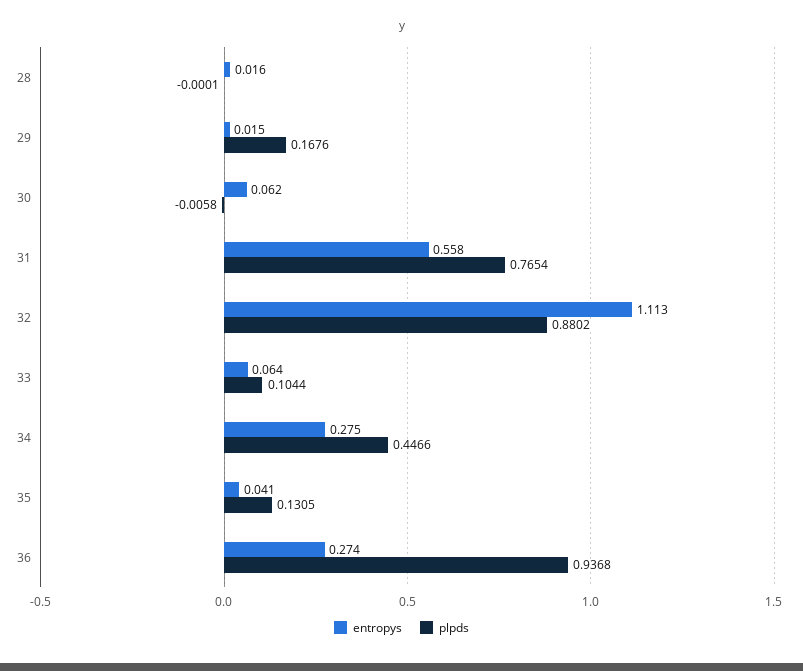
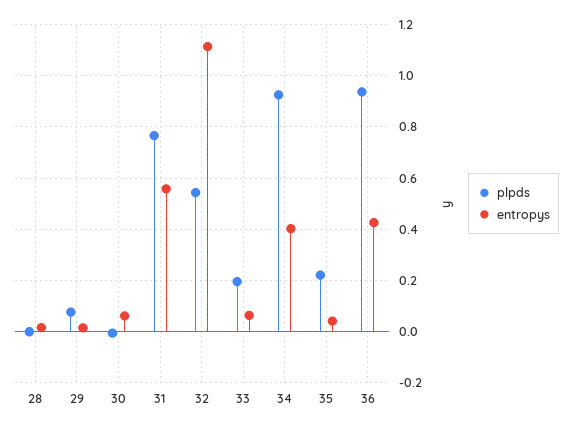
plpds, 29: 0.1676 -> 0.075
plpds, 32: 0.8802 -> 0.55
plpds, 33: 0.1044 -> 0.2
entropys, 34: 0.275 -> 0.4
plpds, 34: 0.4466 -> 0.925
plpds, 35: 0.1305 -> 0.225
entropys, 36: 0.274 -> 0.425

